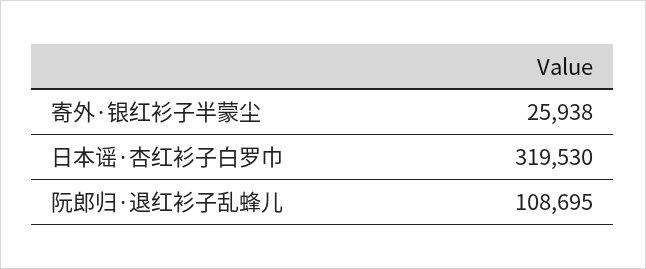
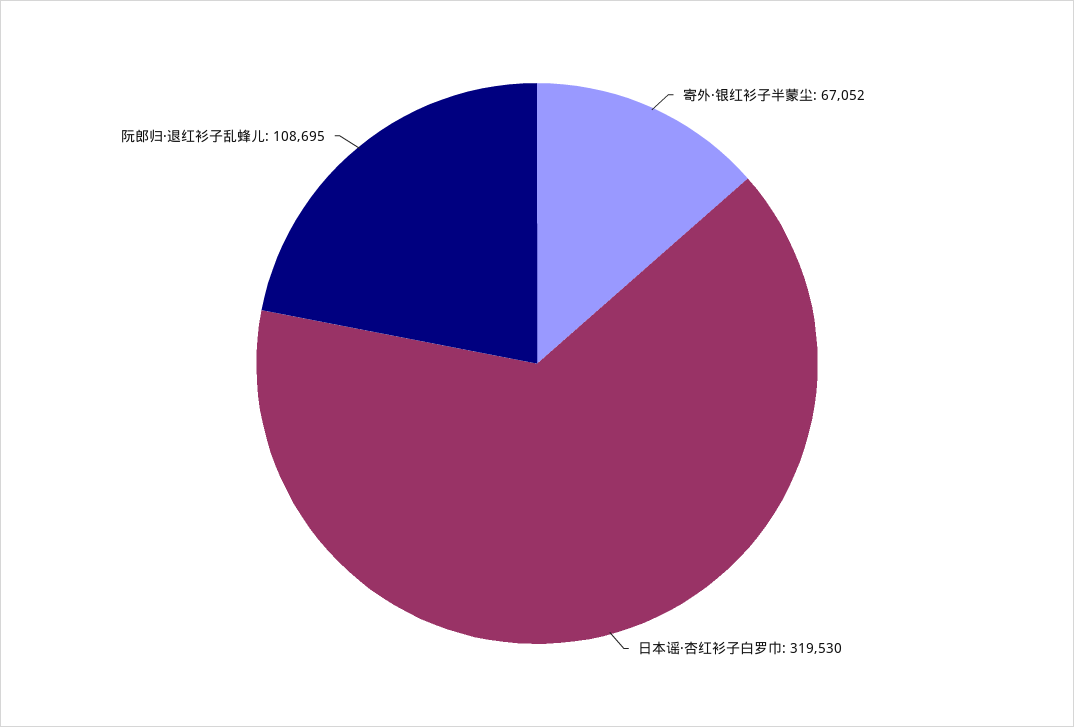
寄外·银红衫子半蒙尘: 25938 -> 67052

